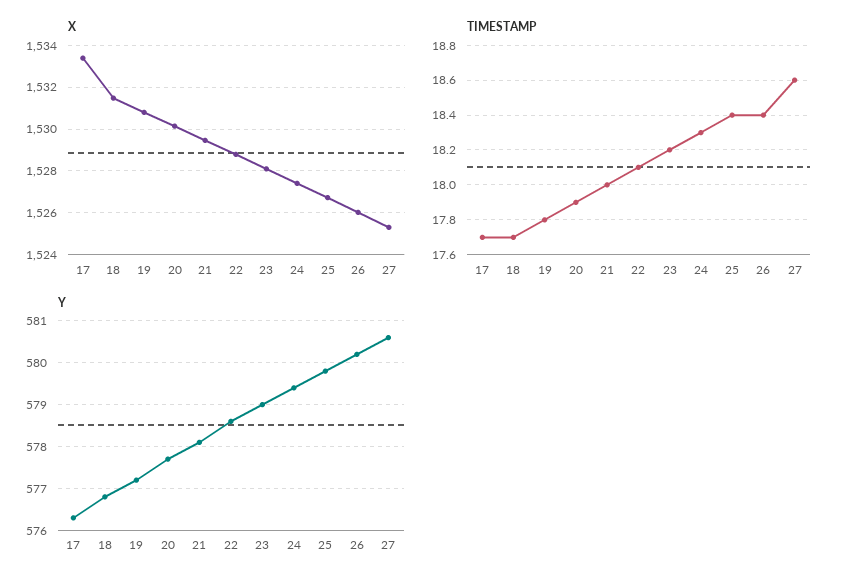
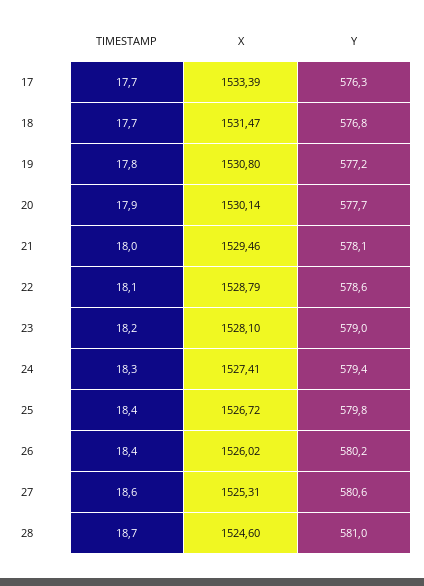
TIMESTAMP, 28: none -> 18.7
X, 28: none -> 1524.6
Y, 28: none -> 581

